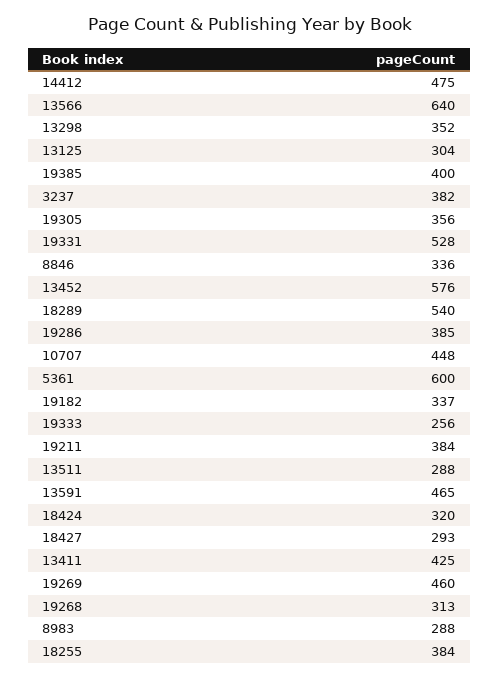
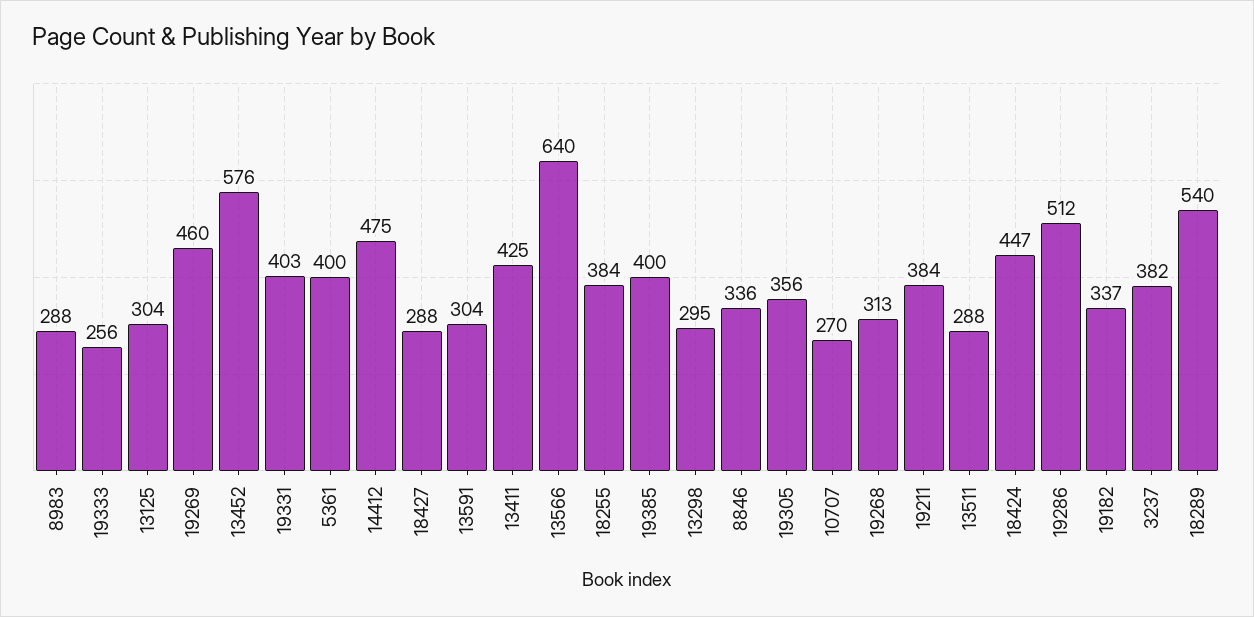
13298: 352 -> 295
19331: 528 -> 403
19286: 385 -> 512
10707: 448 -> 270
5361: 600 -> 400
13591: 465 -> 304
18424: 320 -> 447
18427: 293 -> 288

